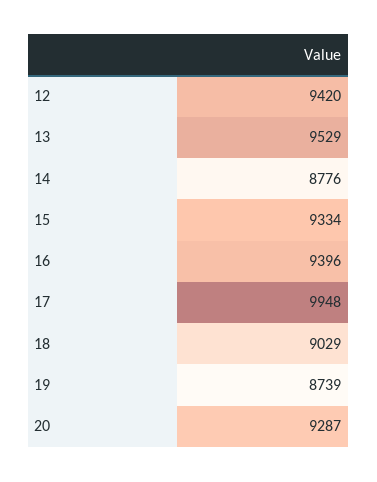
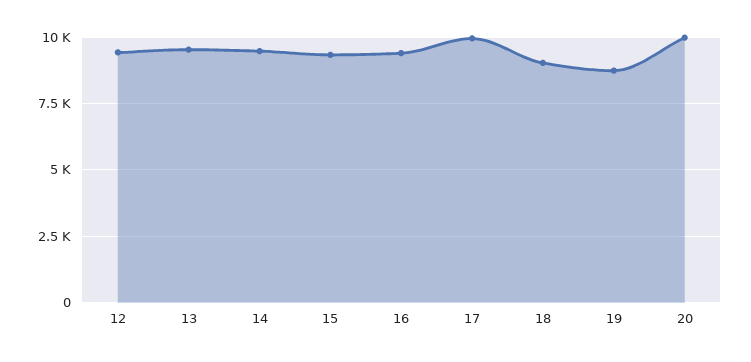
14: 8776 -> 9500
20: 9287 -> 10000

